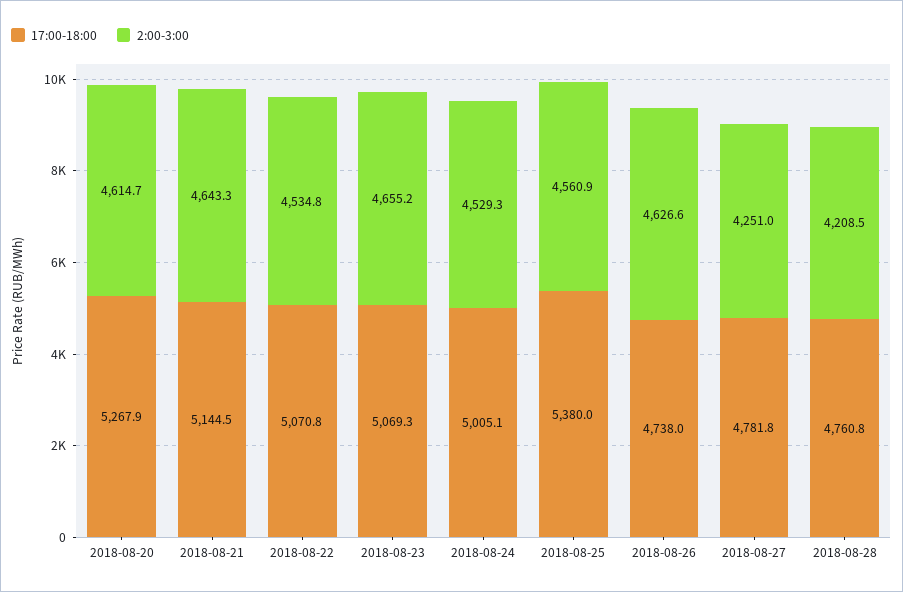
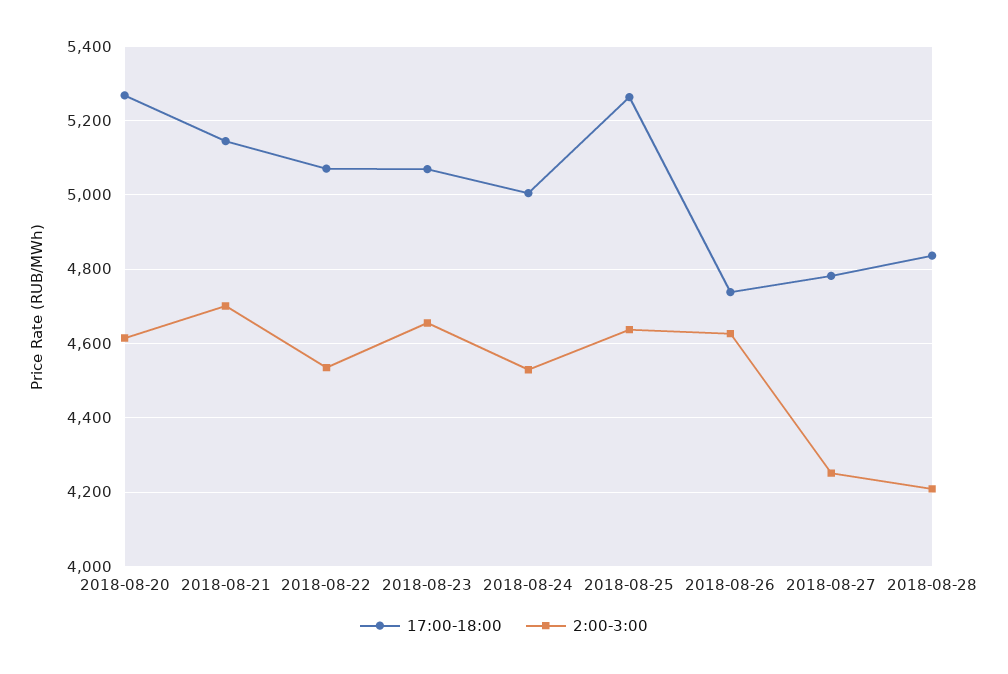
2:00-3:00, 2018-08-21: 4643.3 -> 4700
17:00-18:00, 2018-08-25: 5380 -> 5260
2:00-3:00, 2018-08-25: 4560.9 -> 4640
17:00-18:00, 2018-08-28: 4760.8 -> 4840

